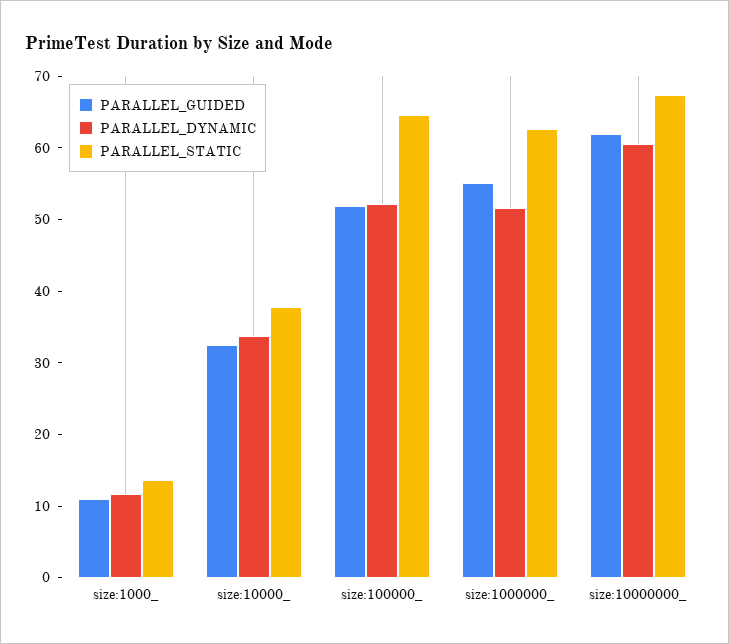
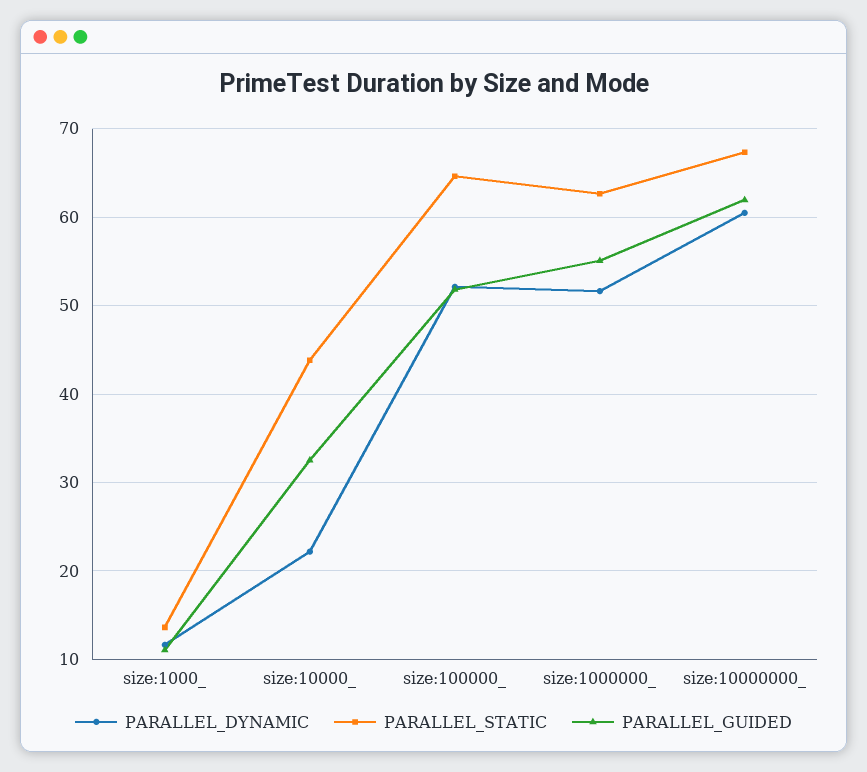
PARALLEL_DYNAMIC, size:10000_: 34 -> 22
PARALLEL_STATIC, size:10000_: 38 -> 44

